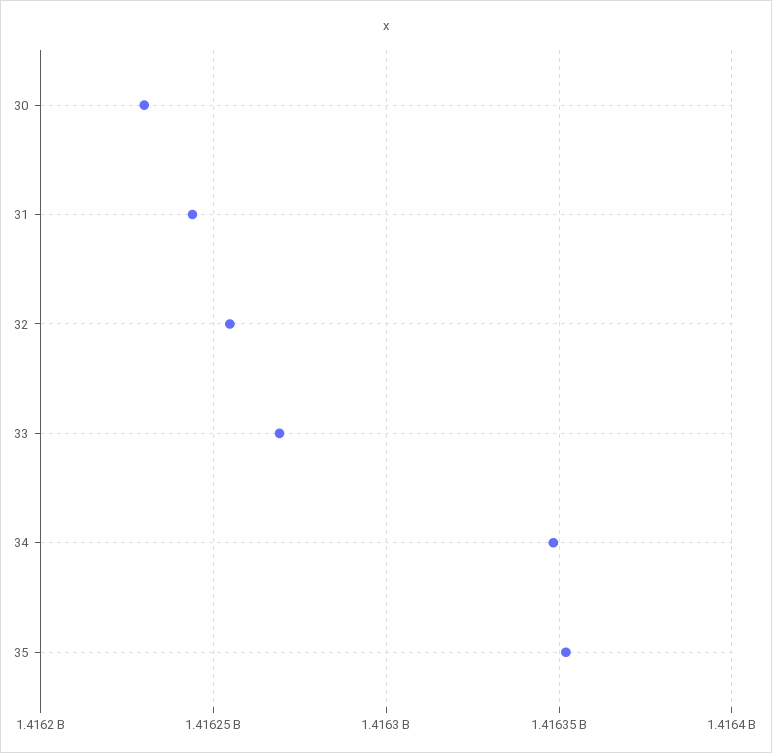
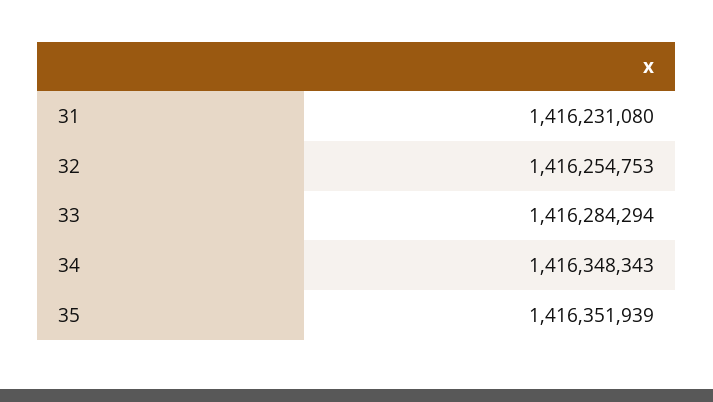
30: 1416230000 -> none
31: 1416245000 -> 1416231080
33: 1416270000 -> 1416284294

